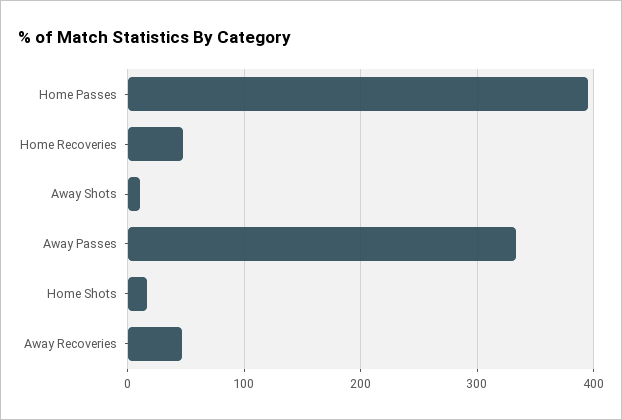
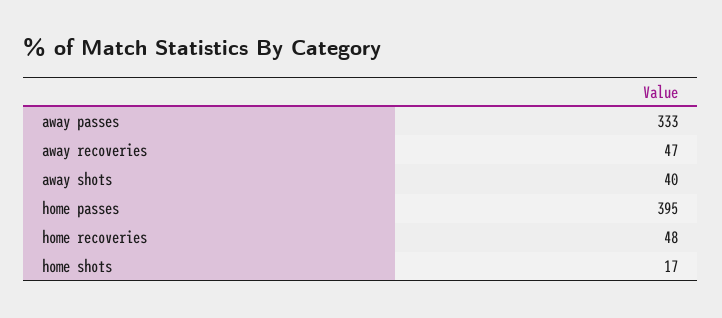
Away Shots: 10 -> 40

